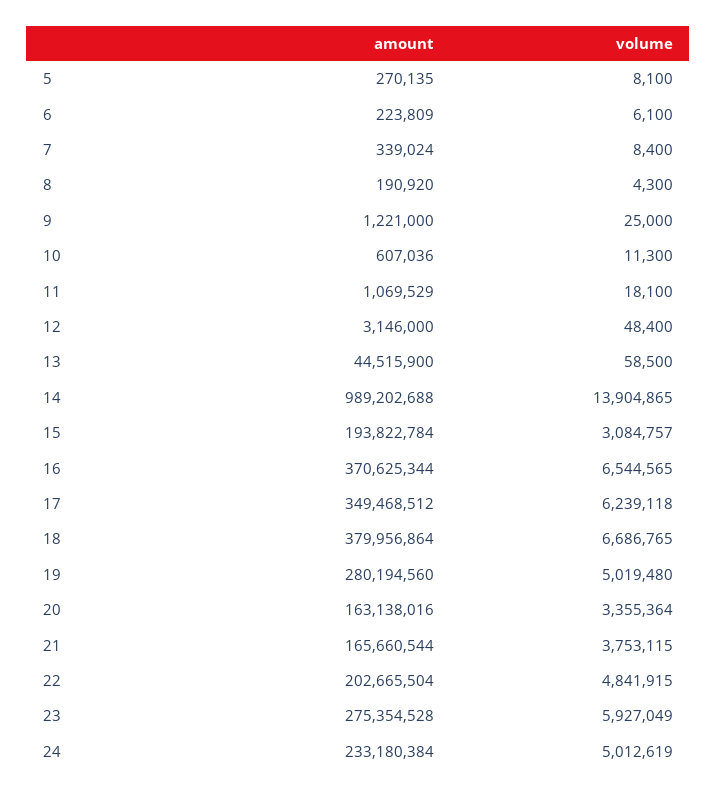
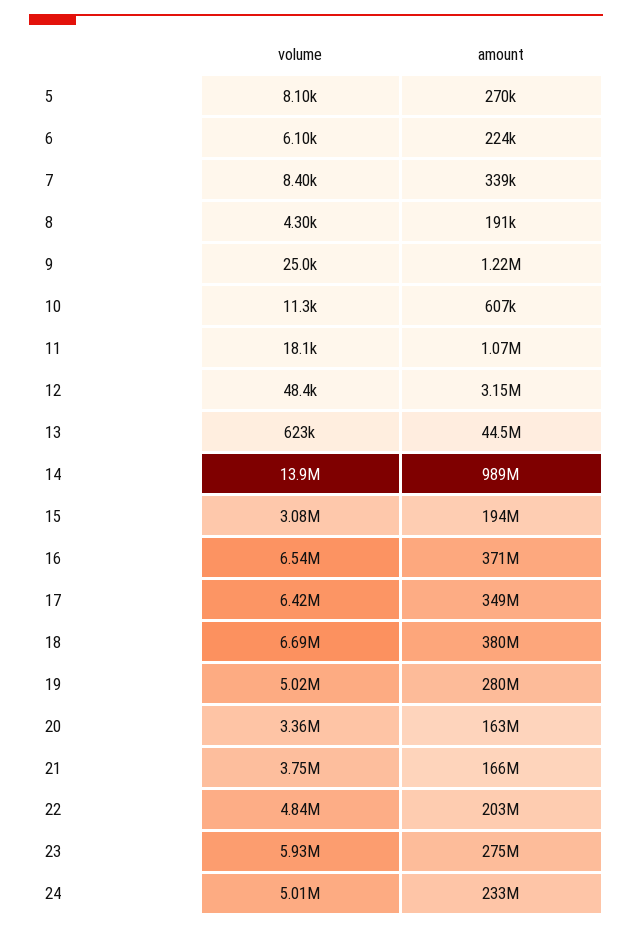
volume, 13: 58500 -> 623000
volume, 17: 6239118 -> 6420000

